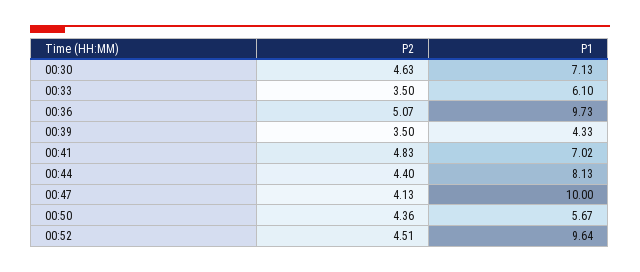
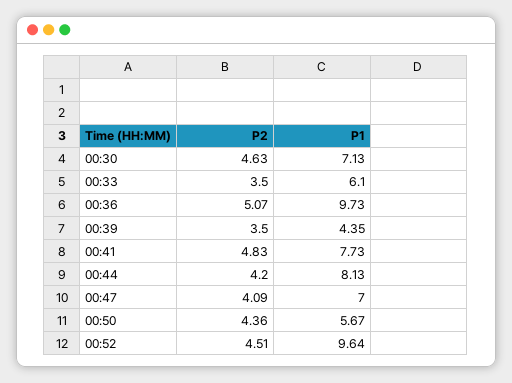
P1, 00:39: 4.33 -> 4.35
P1, 00:41: 7.02 -> 7.73
P2, 00:44: 4.4 -> 4.2
P2, 00:47: 4.13 -> 4.09
P1, 00:47: 10 -> 7

